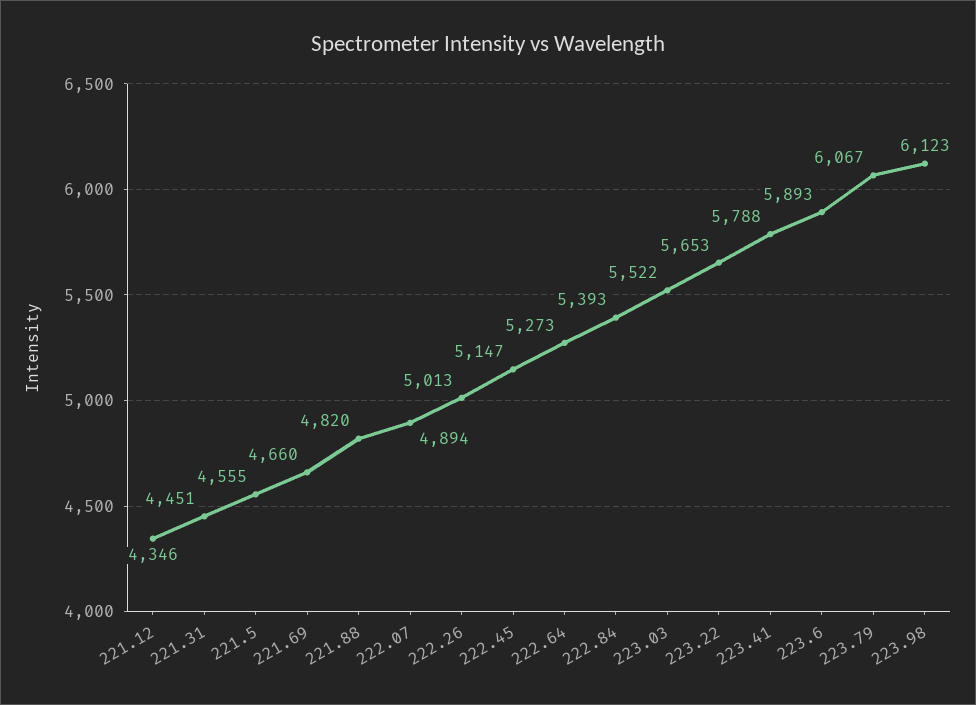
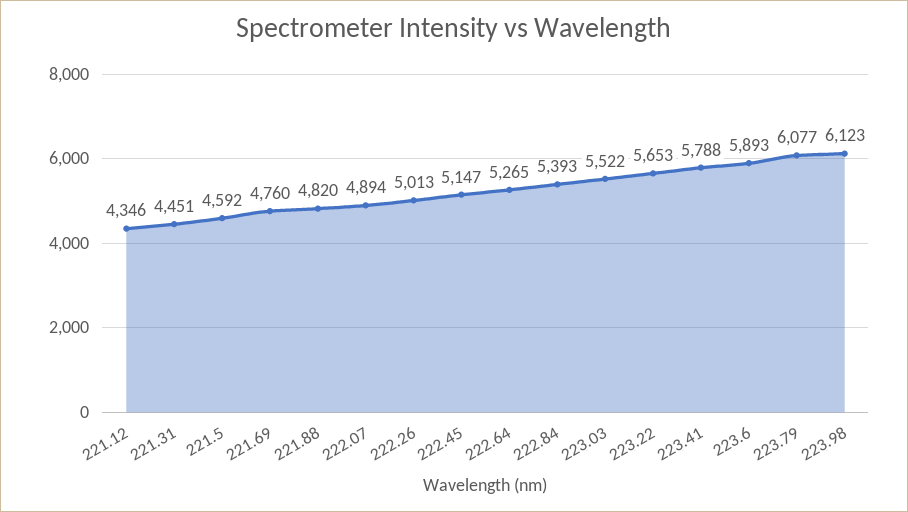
221.5: 4555 -> 4592
221.69: 4660 -> 4760
222.64: 5273 -> 5265
223.79: 6067 -> 6077

